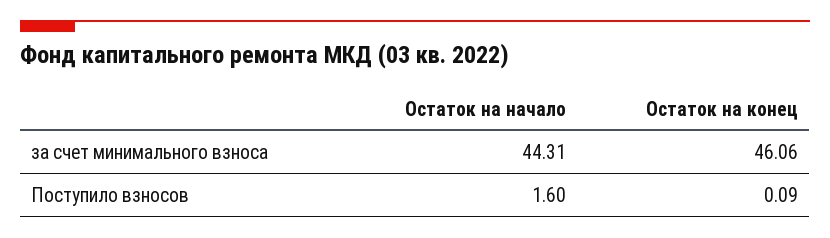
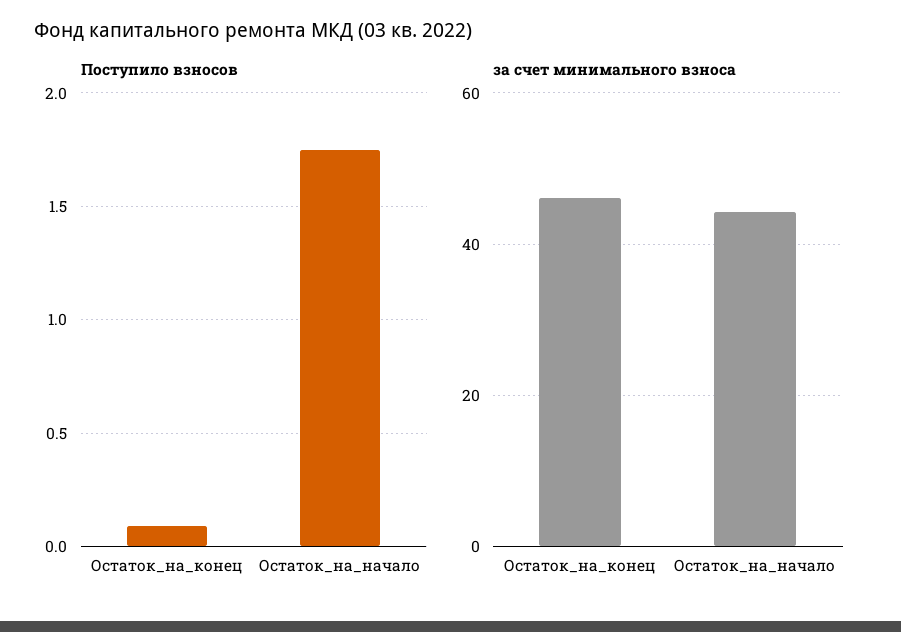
Поступило взносов, Остаток на начало: 1.6 -> 1.75

